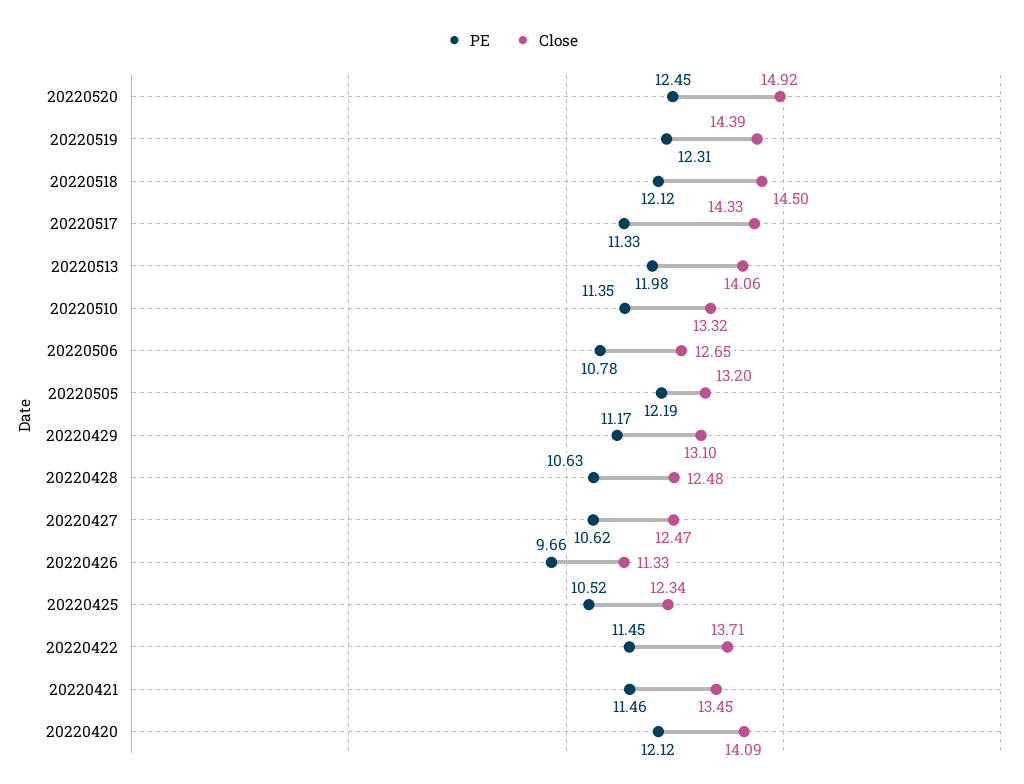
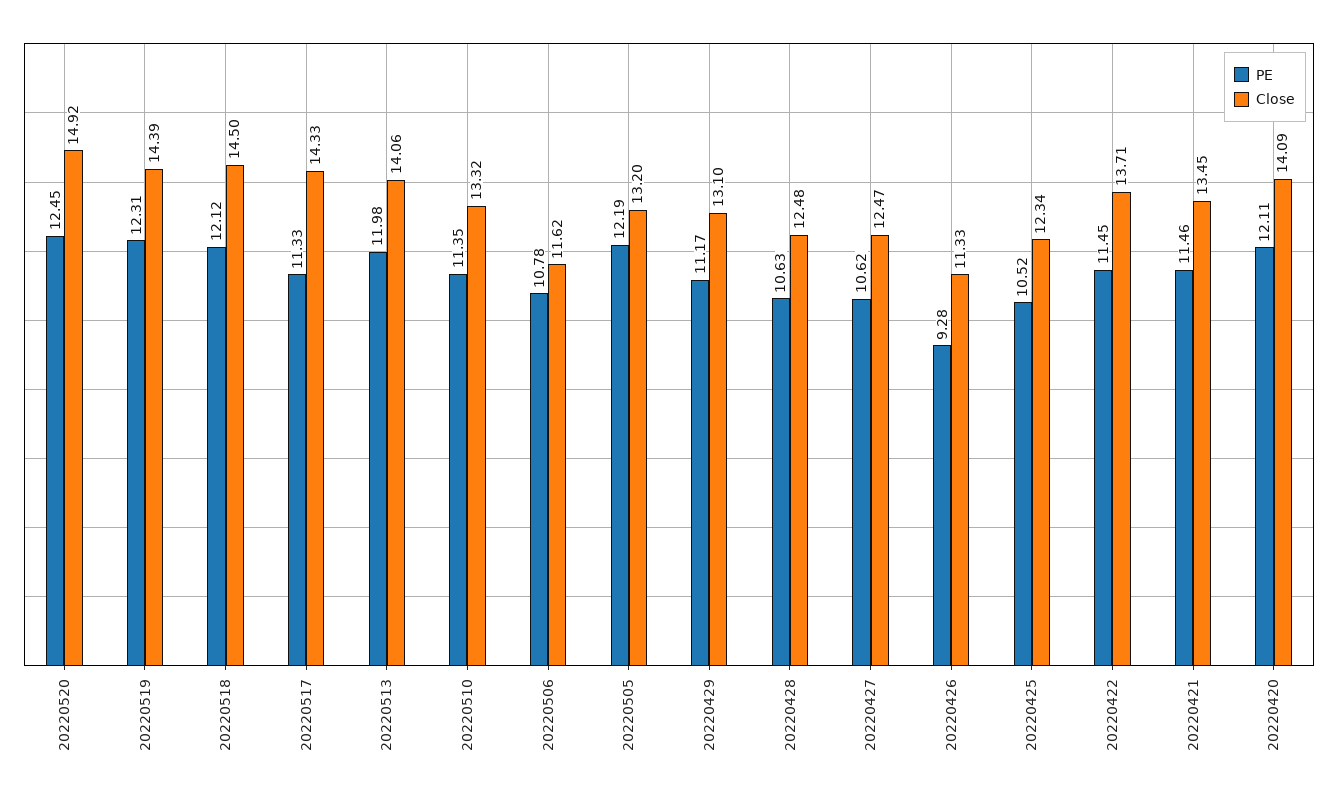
Close, 20220506: 12.65 -> 11.62
PE, 20220426: 9.66 -> 9.28
PE, 20220420: 12.12 -> 12.11

